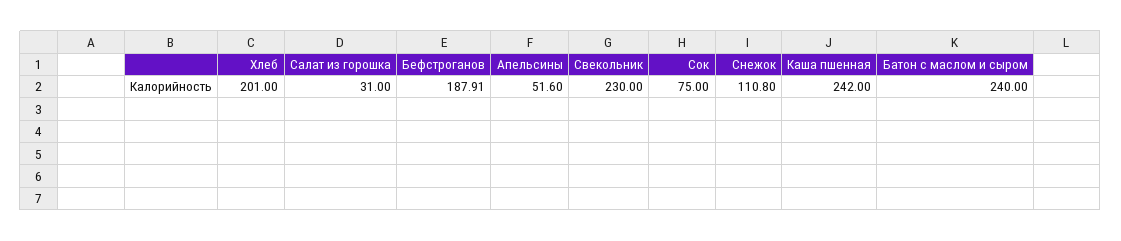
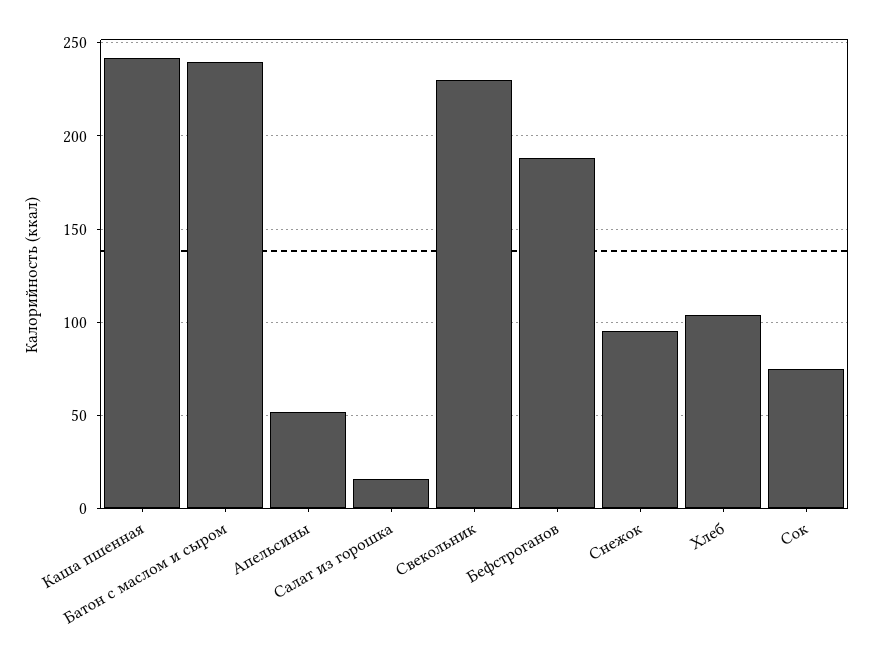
Хлеб: 201 -> 105
Салат из горошка: 31 -> 15
Снежок: 110.8 -> 95

